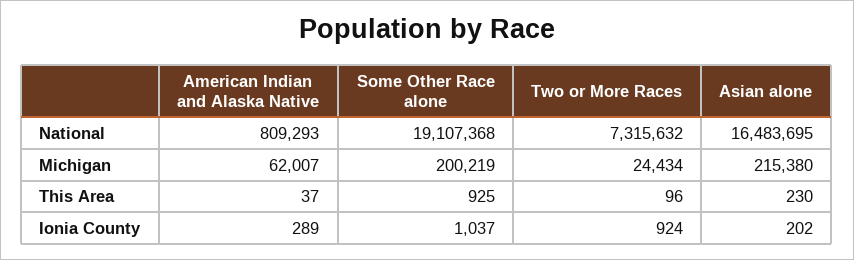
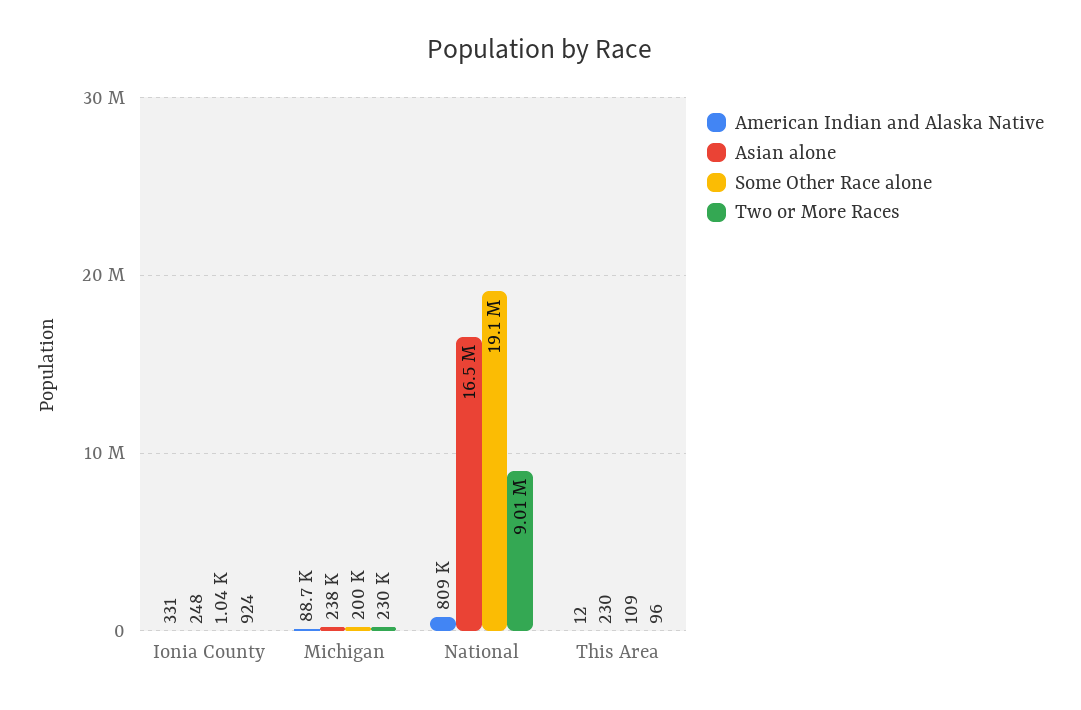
Two or More Races, National: 7315632 -> 9010000
American Indian and Alaska Native, Michigan: 62007 -> 88700
Two or More Races, Michigan: 24434 -> 230000
Asian alone, Michigan: 215380 -> 238000
American Indian and Alaska Native, This Area: 37 -> 12
Some Other Race alone, This Area: 925 -> 109
American Indian and Alaska Native, Ionia County: 289 -> 331
Asian alone, Ionia County: 202 -> 248

